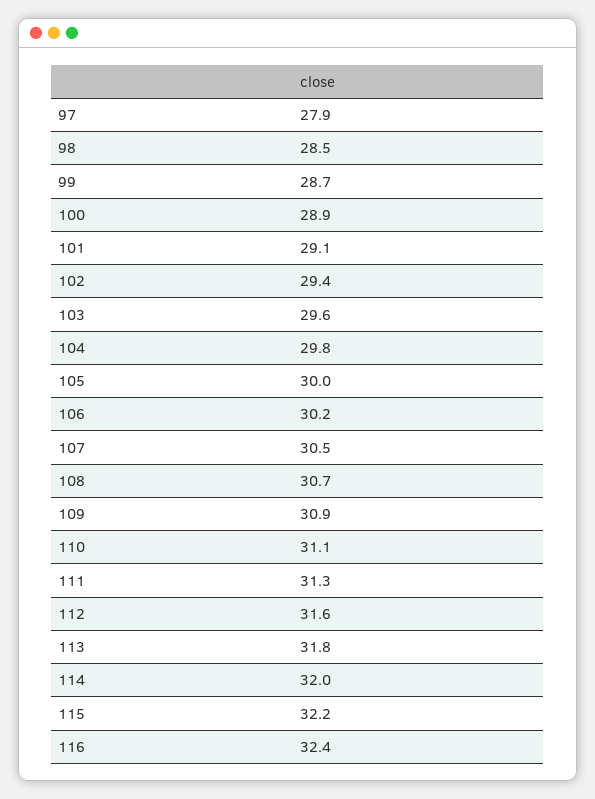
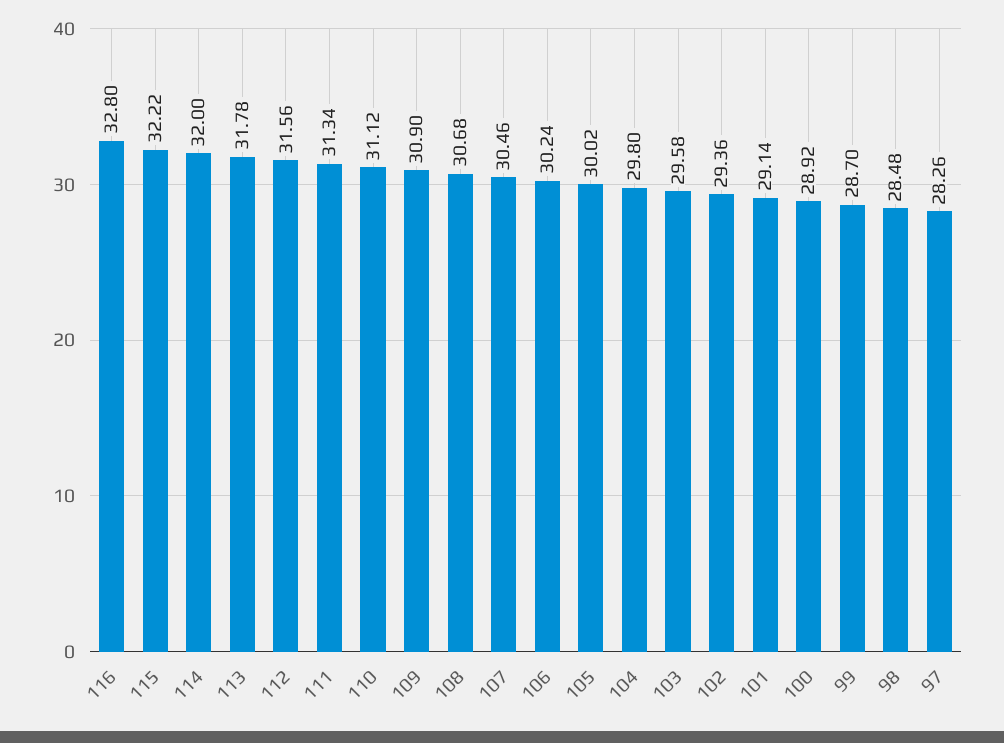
97: 27.9 -> 28.26
116: 32.4 -> 32.8

